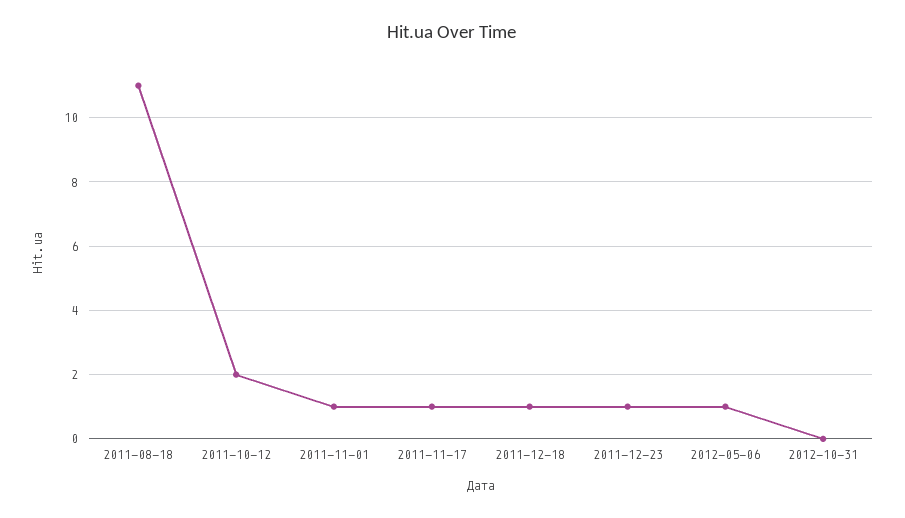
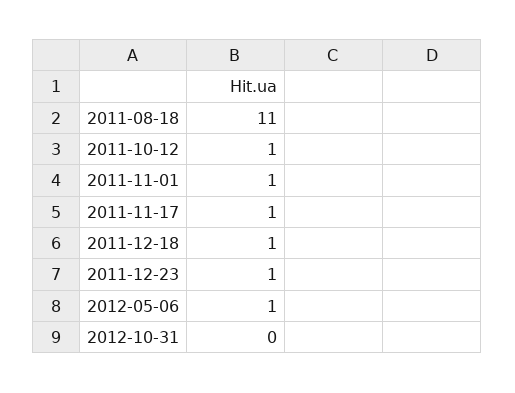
2011-10-12: 2 -> 1

